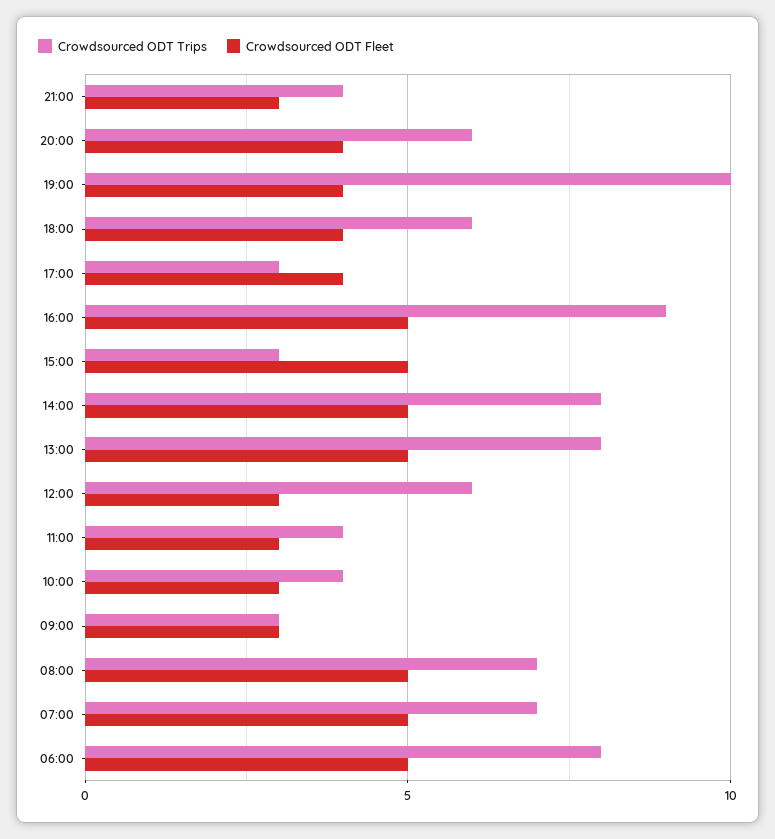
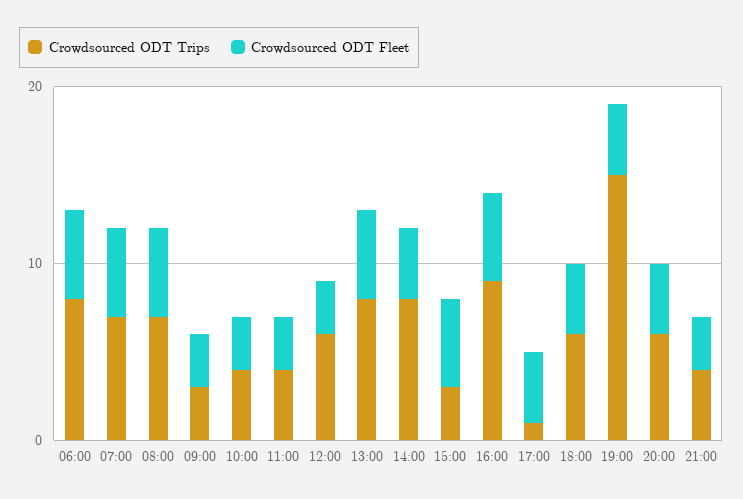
Crowdsourced ODT Trips, 19:00: 10 -> 15
Crowdsourced ODT Trips, 17:00: 3 -> 1
Crowdsourced ODT Fleet, 14:00: 5 -> 4

